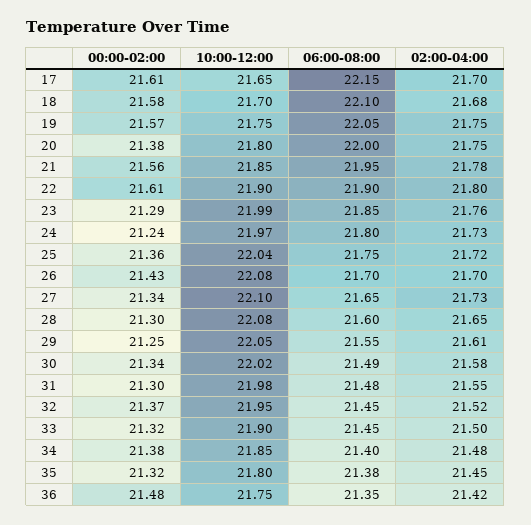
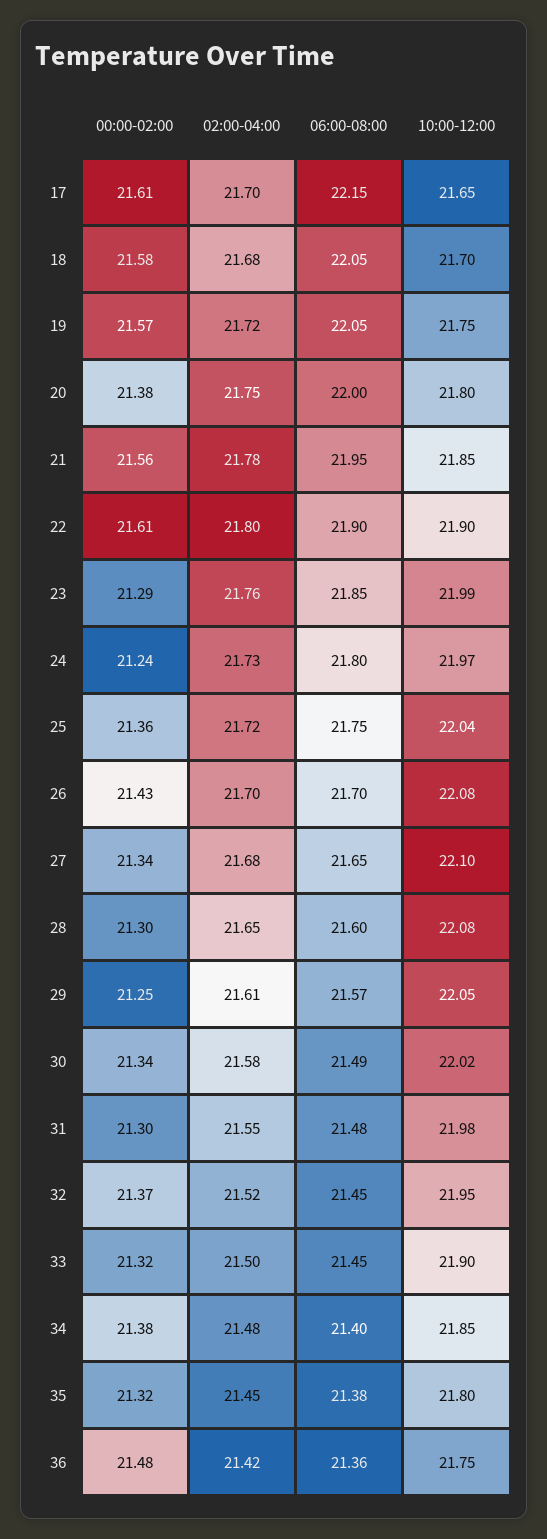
06:00-08:00, 18: 22.1 -> 22.05
02:00-04:00, 19: 21.75 -> 21.72
02:00-04:00, 27: 21.73 -> 21.68
06:00-08:00, 29: 21.55 -> 21.57
06:00-08:00, 36: 21.35 -> 21.36

